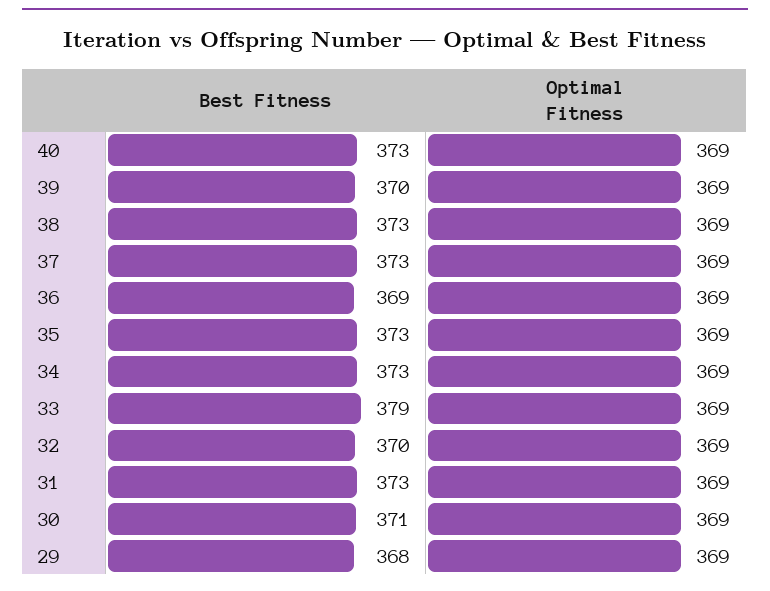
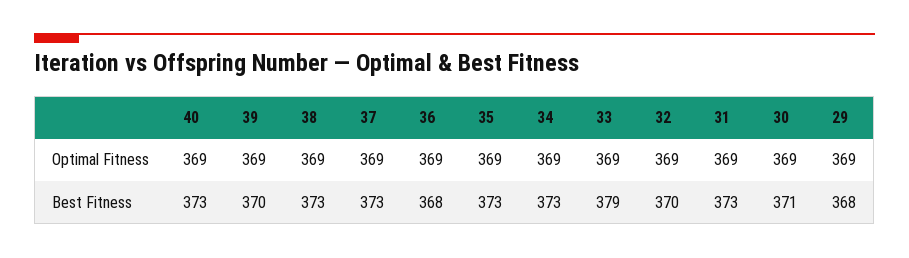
Best Fitness, 36: 369 -> 368

